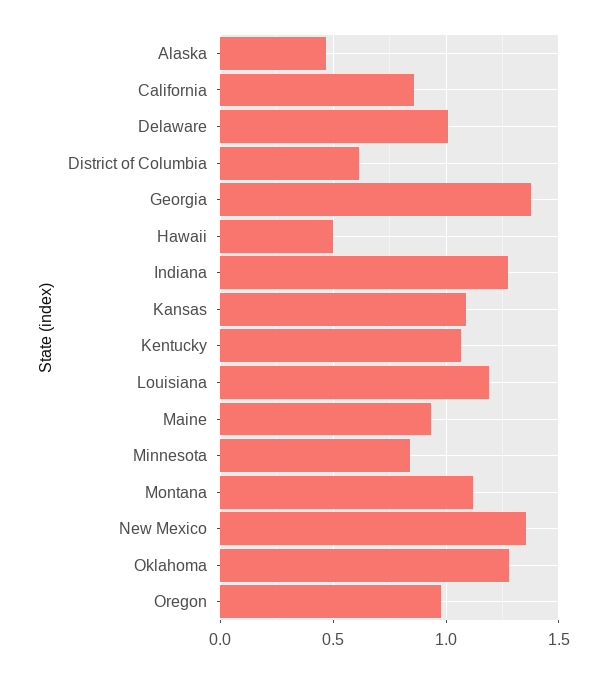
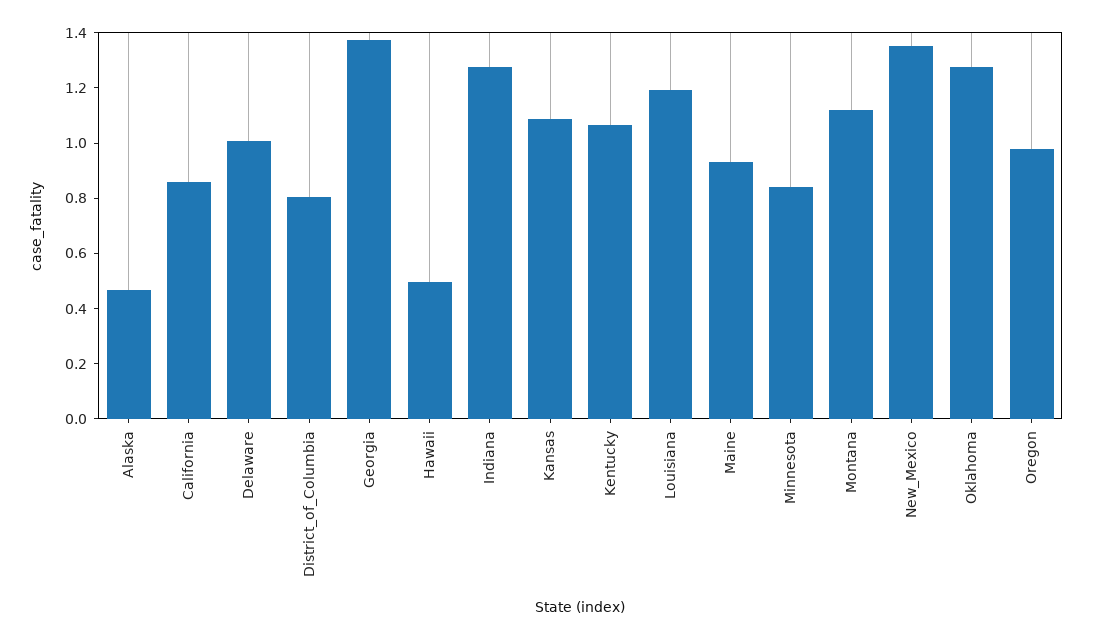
District of Columbia: 0.6 -> 0.8

